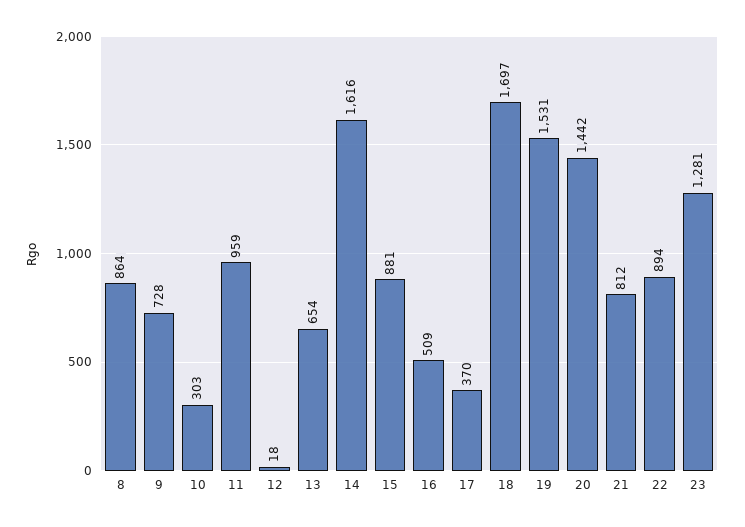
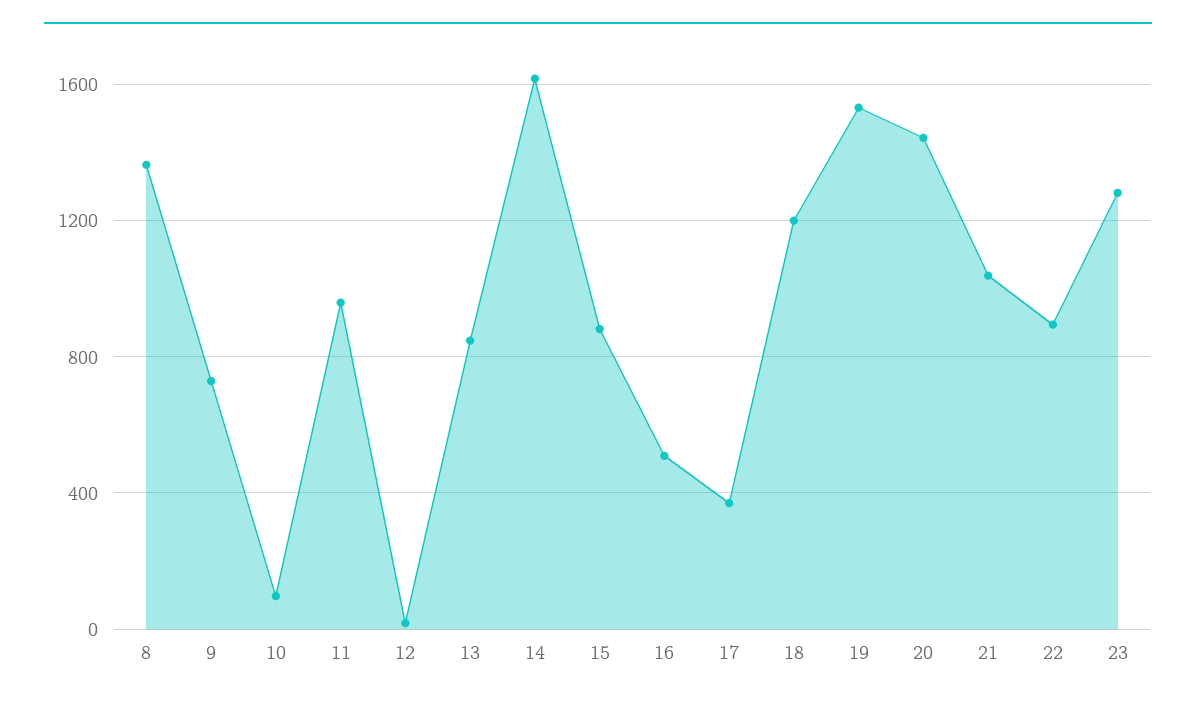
8: 864 -> 1350
10: 303 -> 100
13: 654 -> 850
18: 1697 -> 1200
21: 812 -> 1050

